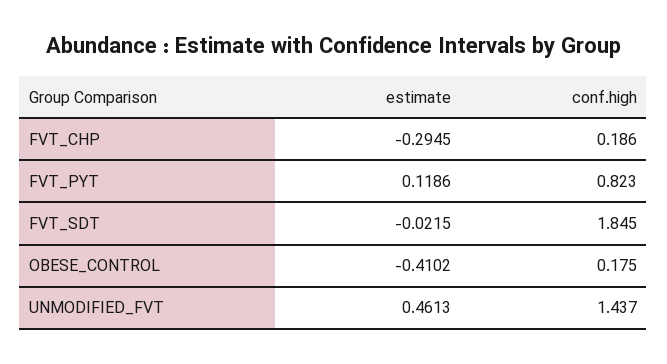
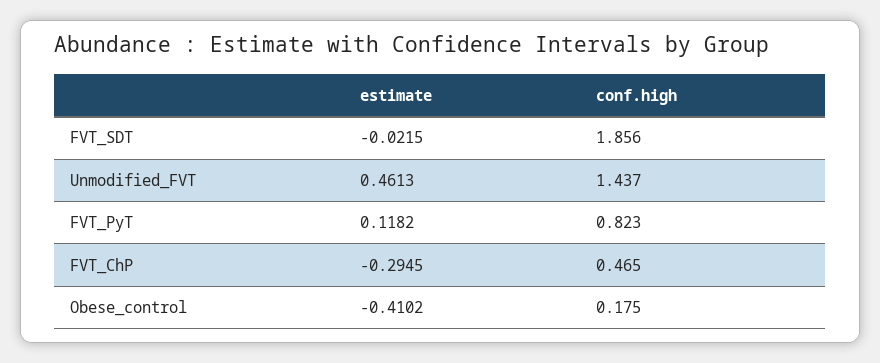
conf.high, FVT_CHP: 0.186 -> 0.465
estimate, FVT_PYT: 0.1186 -> 0.1182
conf.high, FVT_SDT: 1.845 -> 1.856

